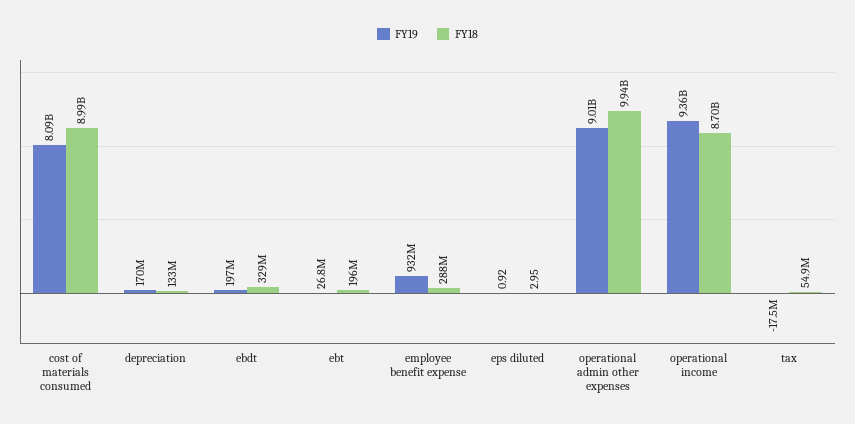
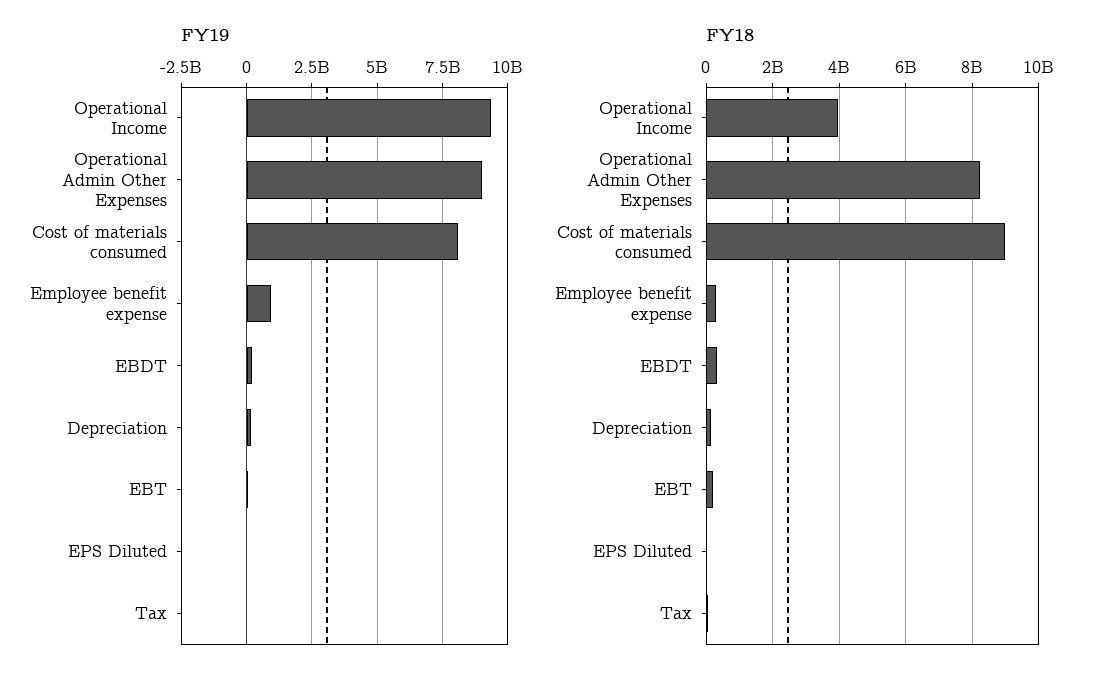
FY18, operational admin other expenses: 9940000000 -> 8200000000
FY18, operational income: 8700000000 -> 4000000000

